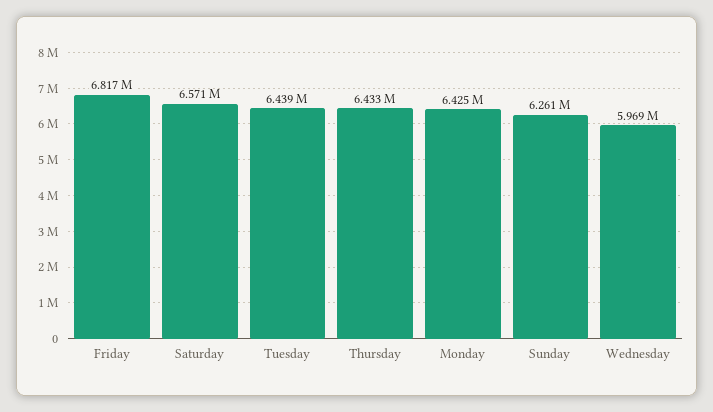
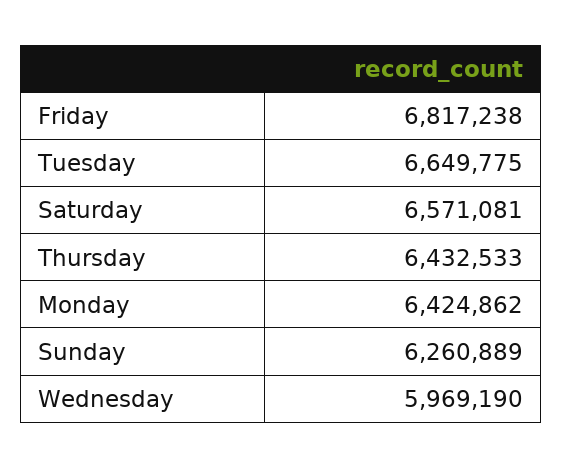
Tuesday: 6439000 -> 6649775

